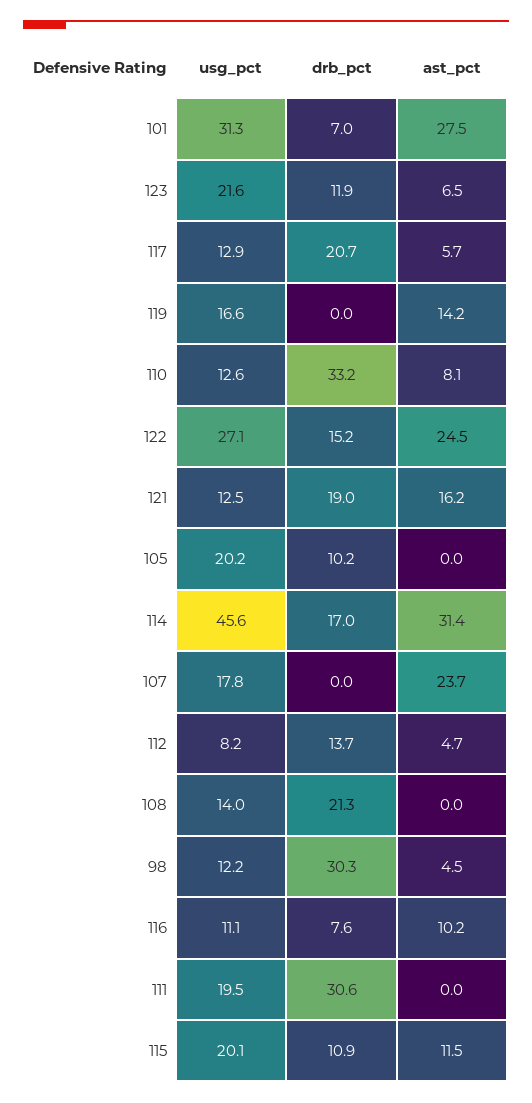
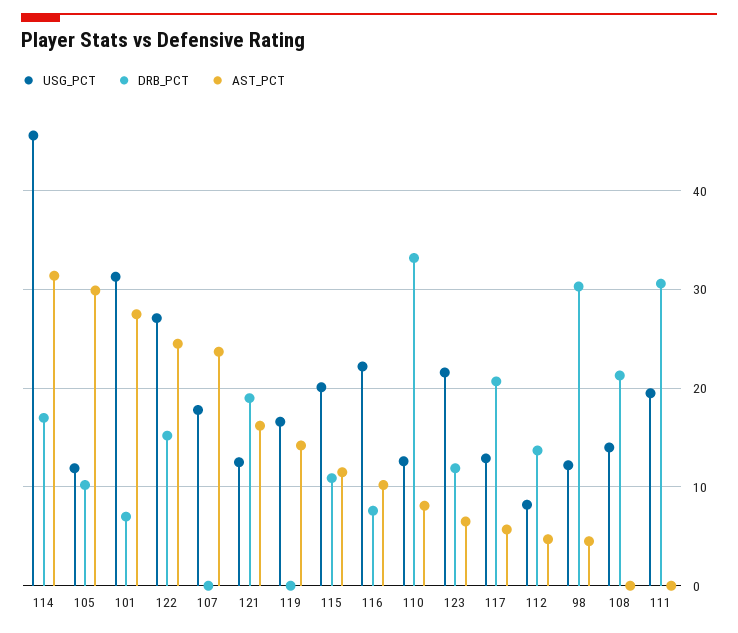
usg_pct, 105: 20.2 -> 12
ast_pct, 105: 0 -> 30
usg_pct, 116: 11.1 -> 22

